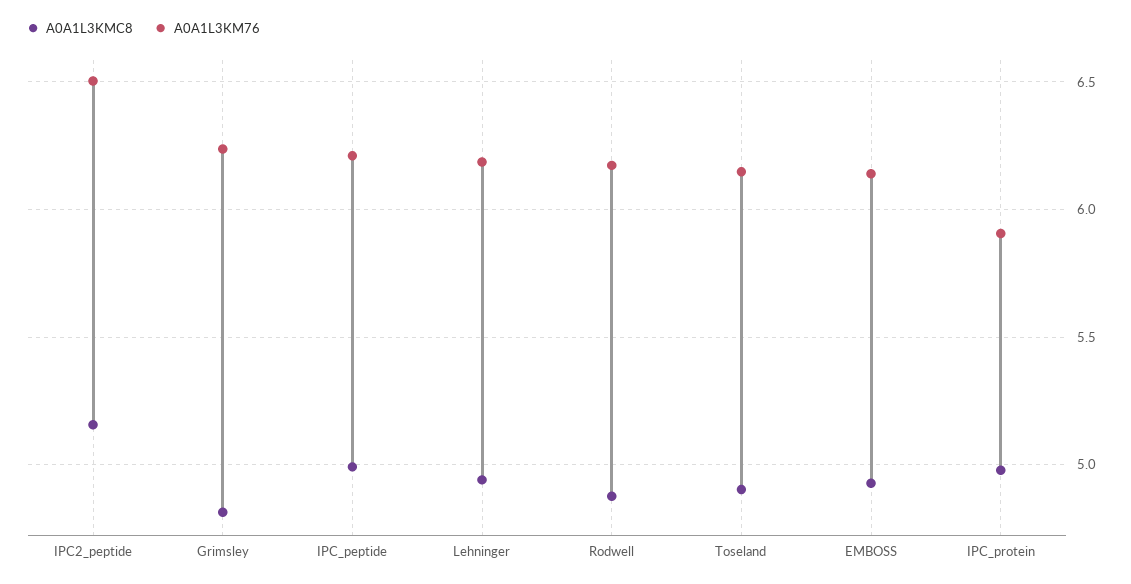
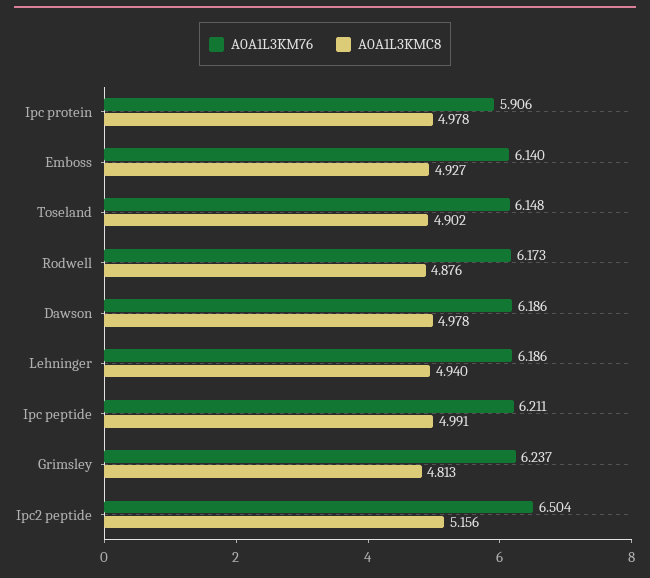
A0A1L3KM76, Dawson: none -> 6.186
A0A1L3KMC8, Dawson: none -> 4.978

